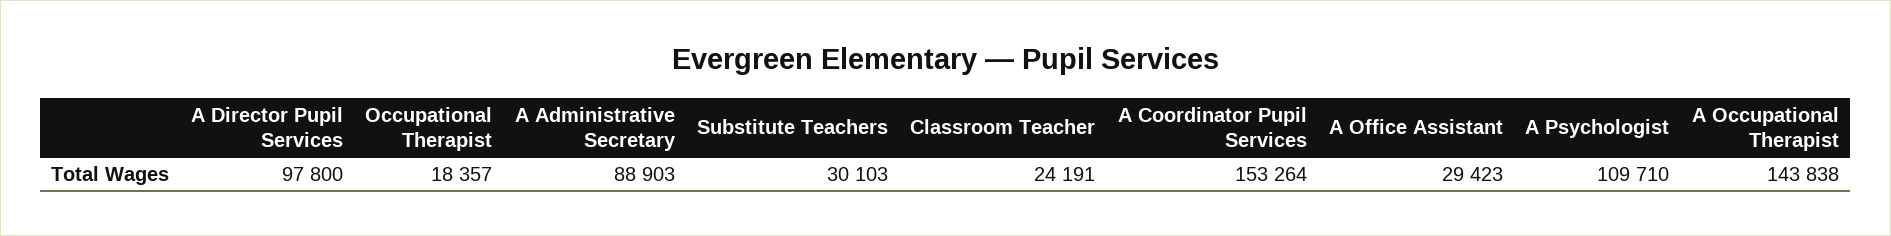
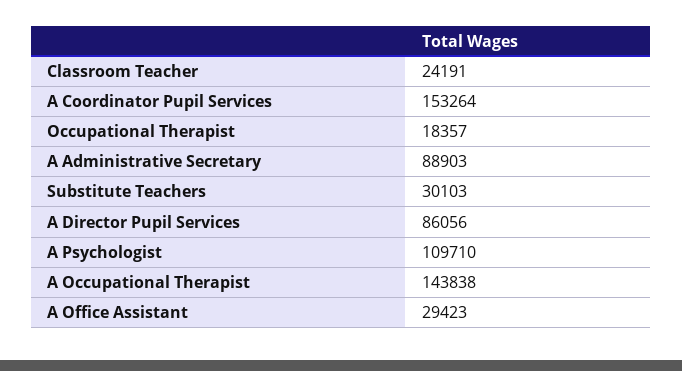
A Director Pupil Services: 97800 -> 86056

